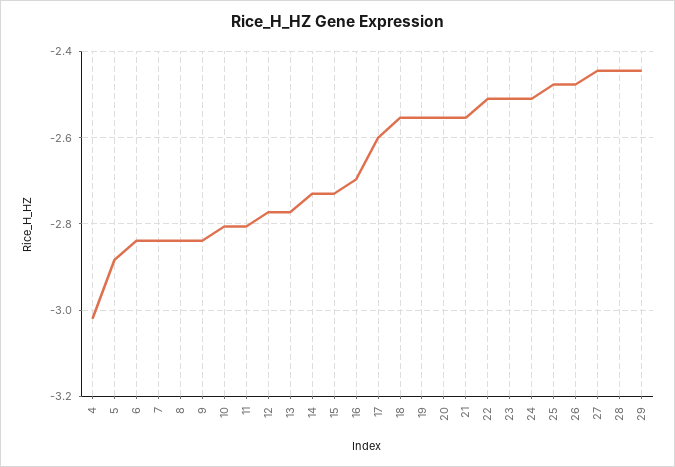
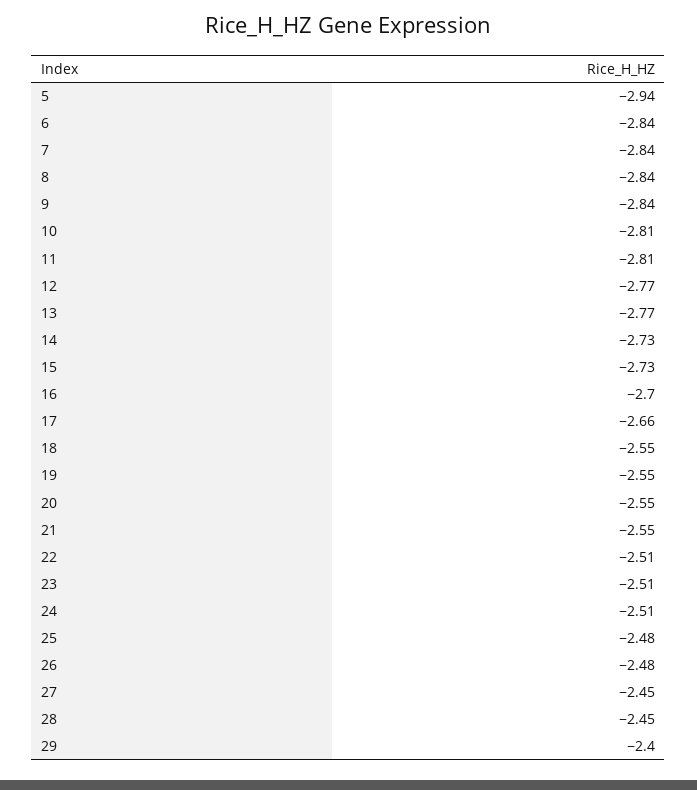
4: -3.02 -> none
5: -2.88 -> -2.94
17: -2.6 -> -2.66
29: -2.44 -> -2.4

